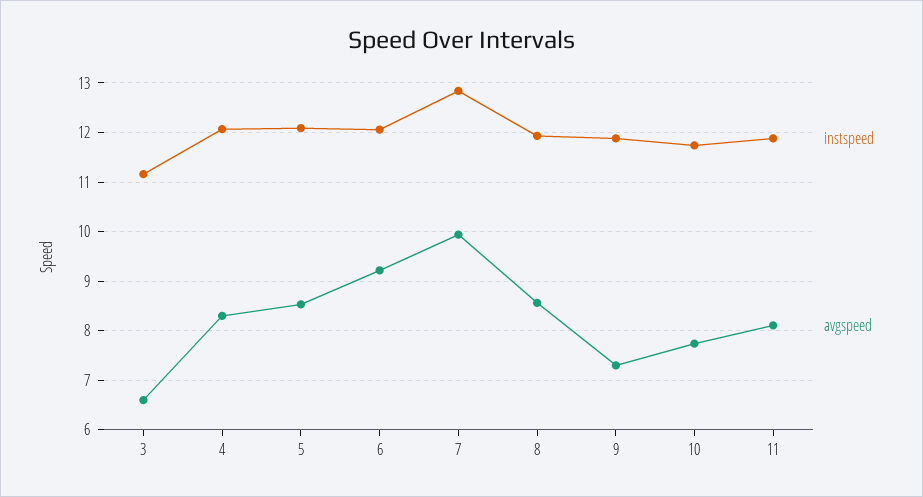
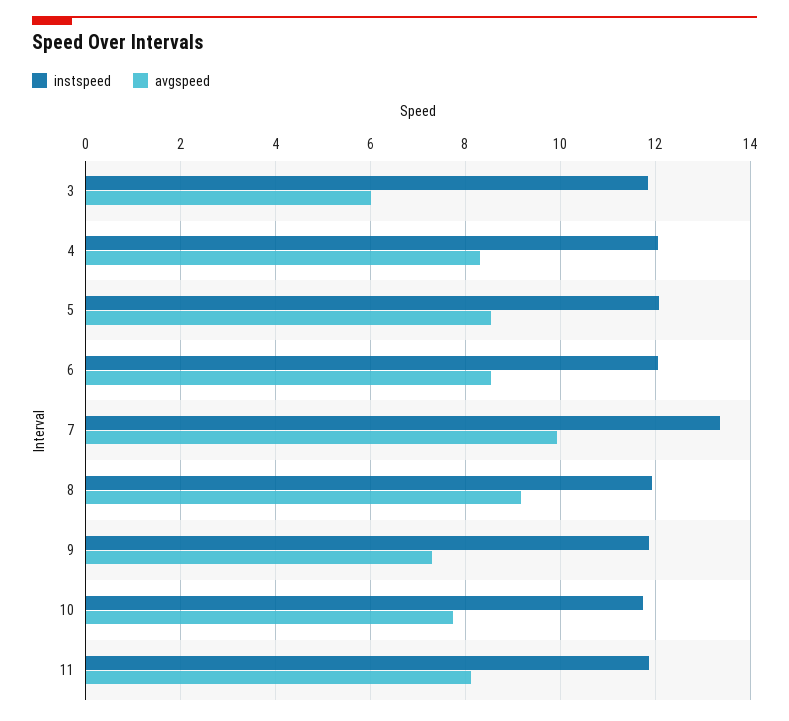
instspeed, 3: 11.2 -> 11.8
avgspeed, 3: 6.6 -> 6
avgspeed, 6: 9.2 -> 8.6
instspeed, 7: 12.8 -> 13.4
avgspeed, 8: 8.6 -> 9.2

